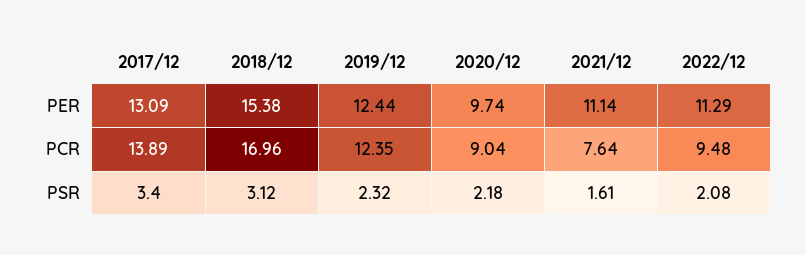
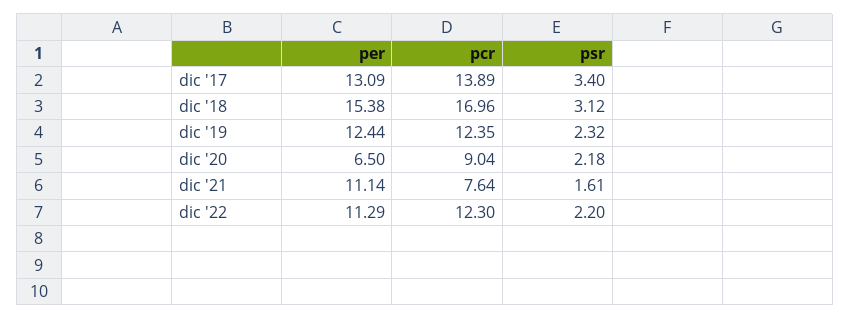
2020/12, PER: 9.74 -> 6.5
2022/12, PCR: 9.48 -> 12.3
2022/12, PSR: 2.08 -> 2.2

